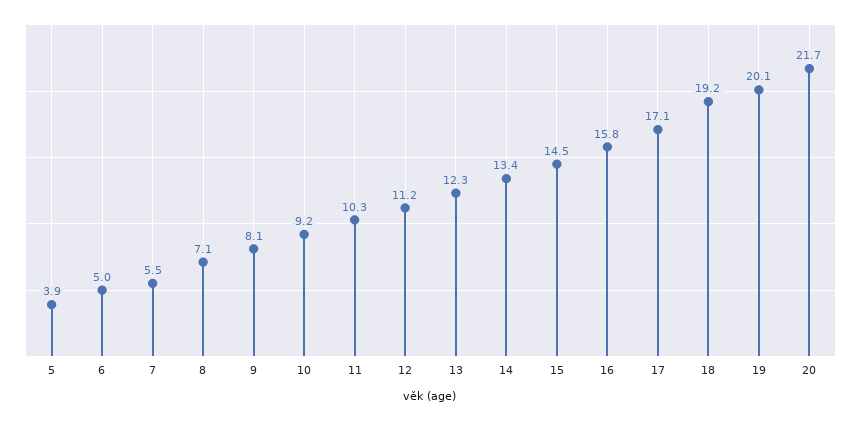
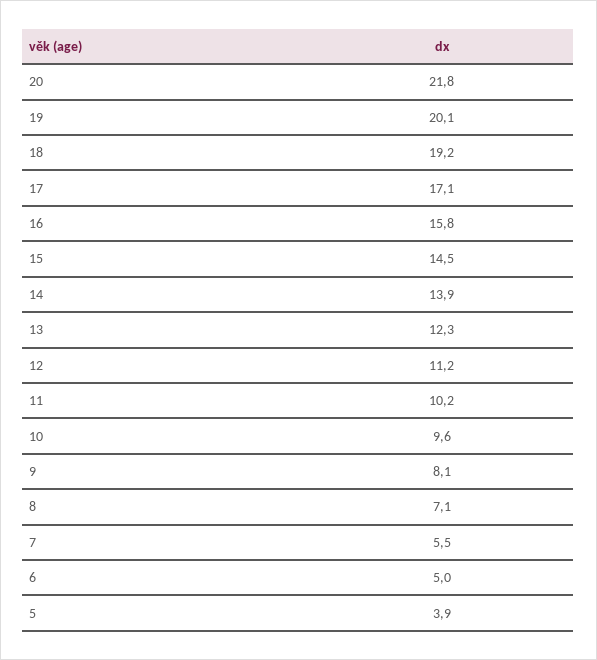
10: 9.2 -> 9.6
11: 10.3 -> 10.2
14: 13.4 -> 13.9
20: 21.7 -> 21.8

